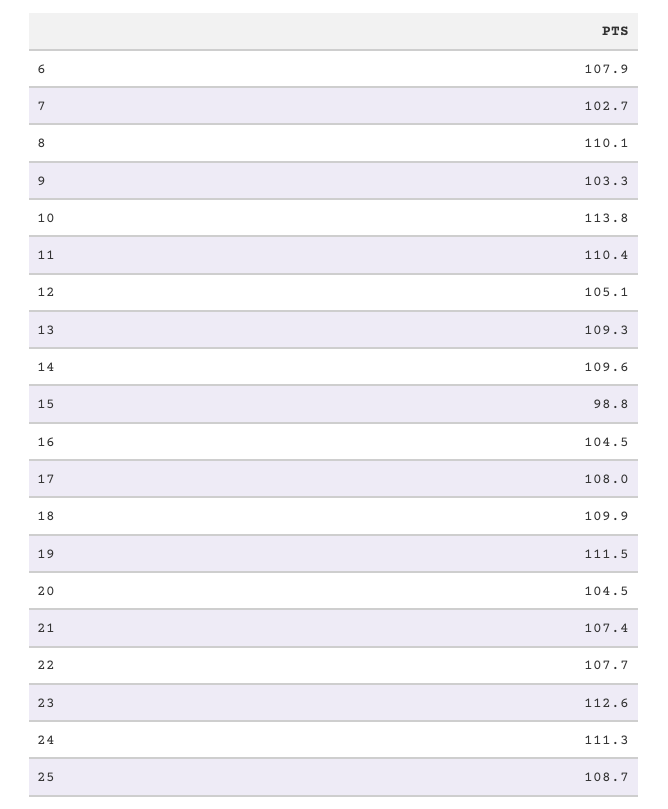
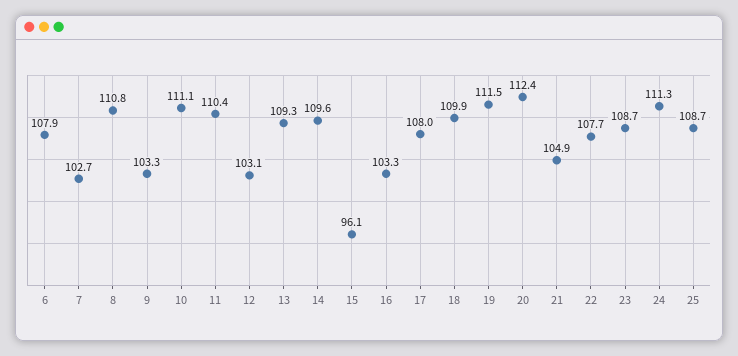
8: 110.1 -> 110.8
10: 113.8 -> 111.1
12: 105.1 -> 103.1
15: 98.8 -> 96.1
16: 104.5 -> 103.3
20: 104.5 -> 112.4
21: 107.4 -> 104.9
23: 112.6 -> 108.7

